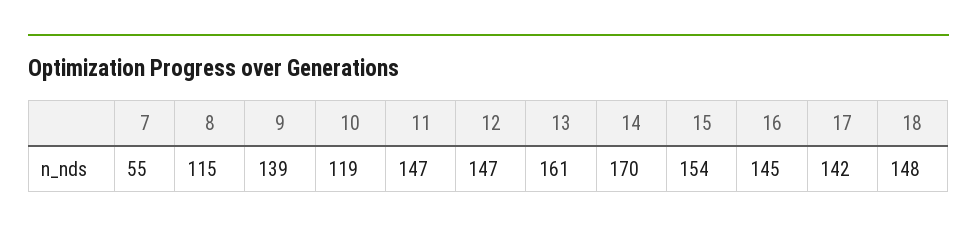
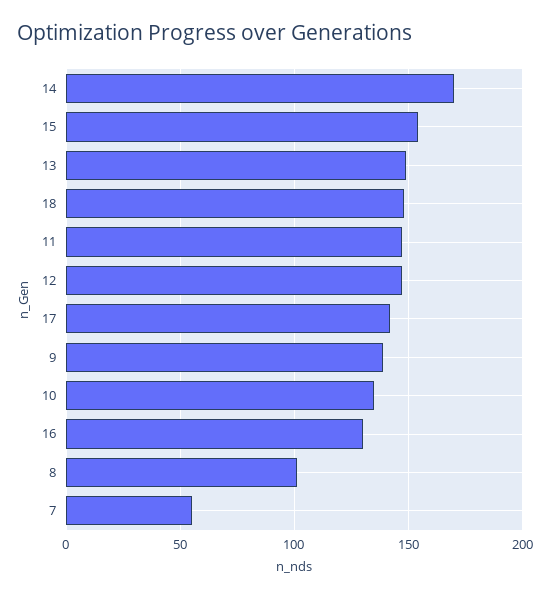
8: 115 -> 100
10: 119 -> 135
13: 161 -> 150
16: 145 -> 130

